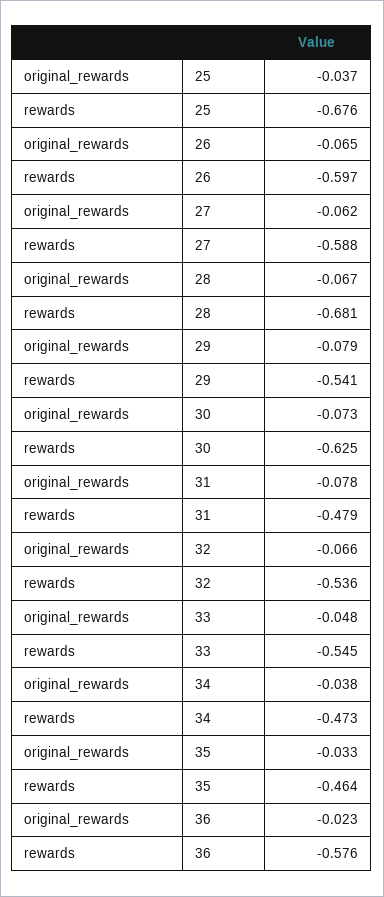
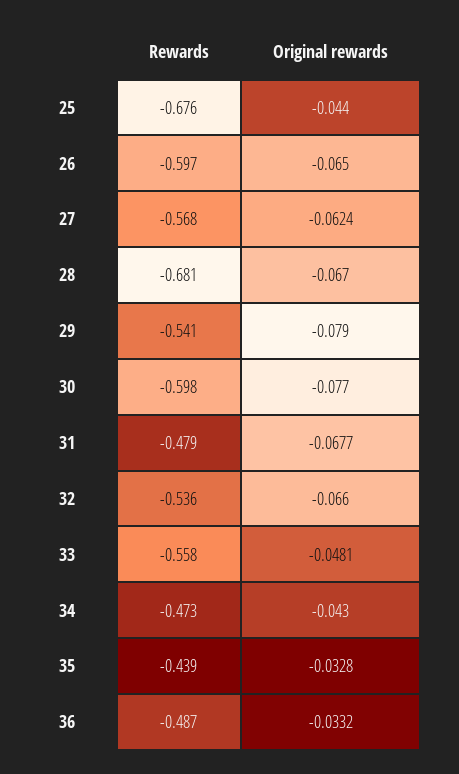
original_rewards, 25: -0.037 -> -0.044
rewards, 27: -0.588 -> -0.568
original_rewards, 30: -0.073 -> -0.077
rewards, 30: -0.625 -> -0.598
original_rewards, 31: -0.078 -> -0.0677
rewards, 33: -0.545 -> -0.558
original_rewards, 34: -0.038 -> -0.043
rewards, 35: -0.464 -> -0.439
original_rewards, 36: -0.023 -> -0.0332
rewards, 36: -0.576 -> -0.487

